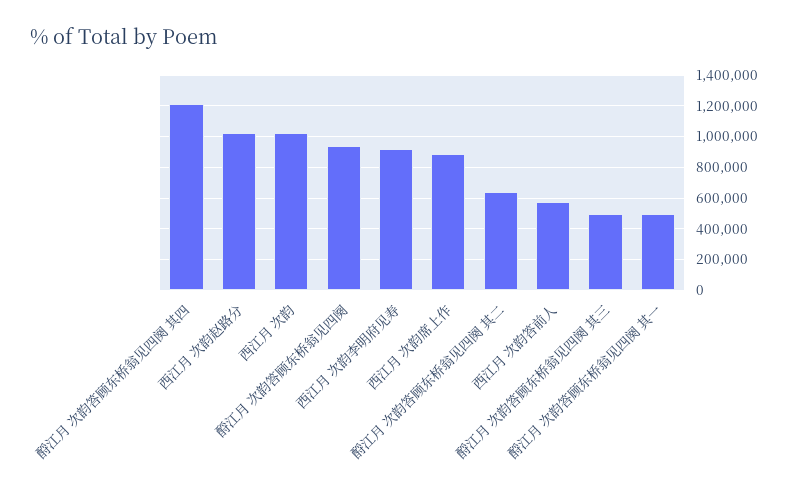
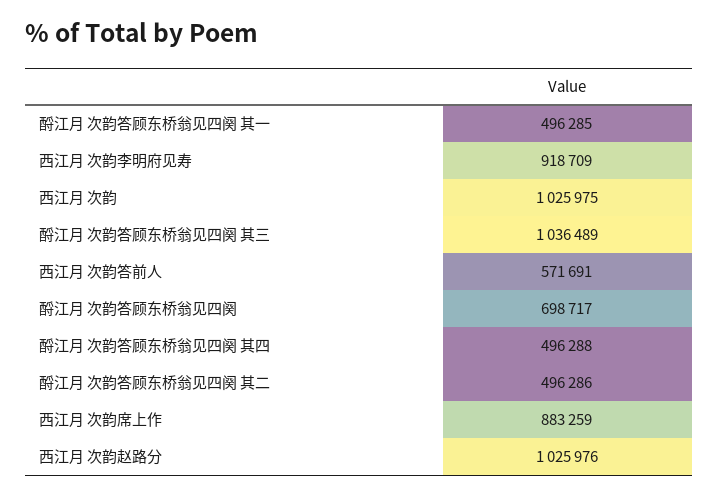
酹江月 次韵答顾东桥翁见四阕 其四: 1200000 -> 496288
酹江月 次韵答顾东桥翁见四阕: 950000 -> 698717
酹江月 次韵答顾东桥翁见四阕 其二: 650000 -> 496286
酹江月 次韵答顾东桥翁见四阕 其三: 500000 -> 1036489

